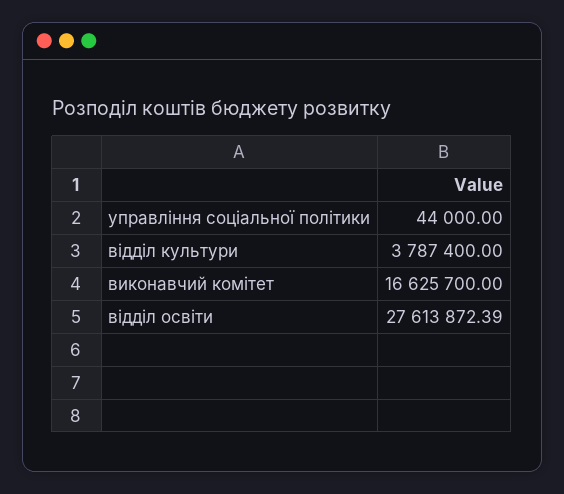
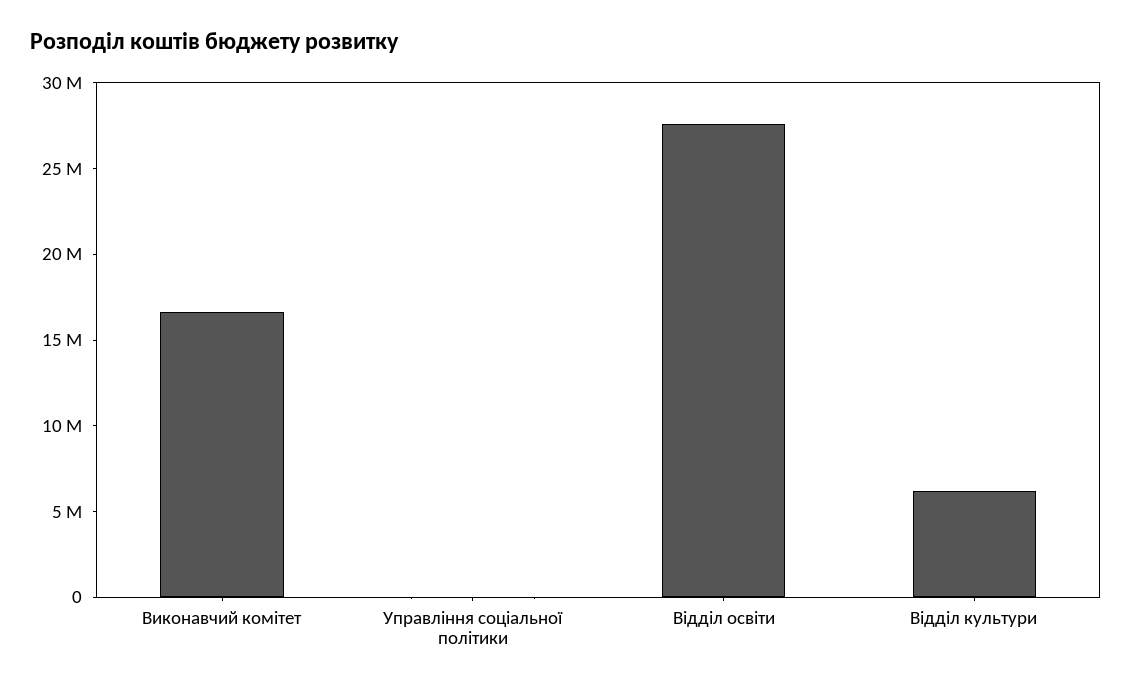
відділ культури: 3787400 -> 6000000

